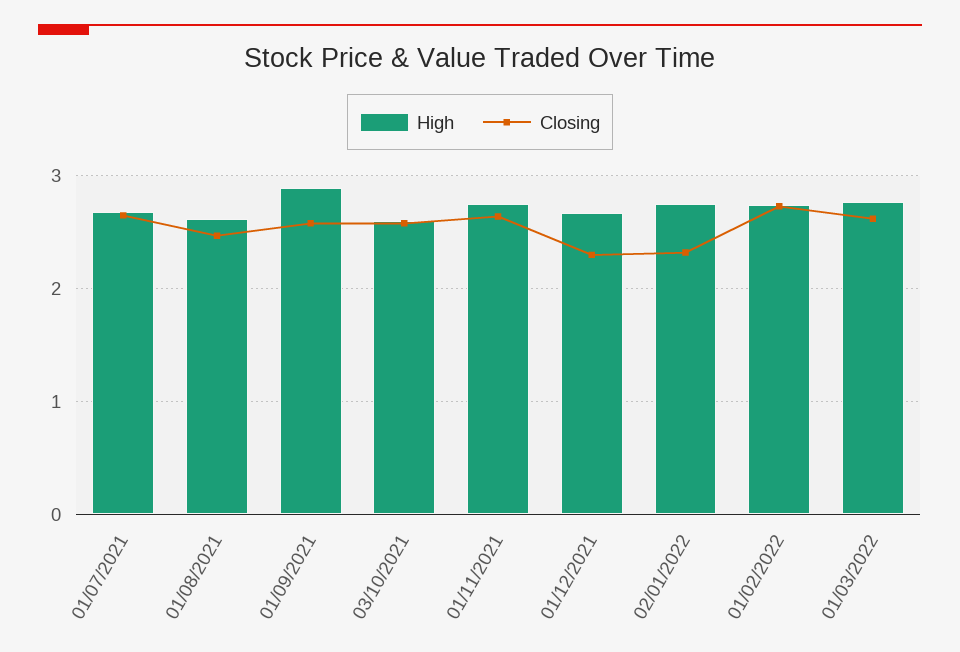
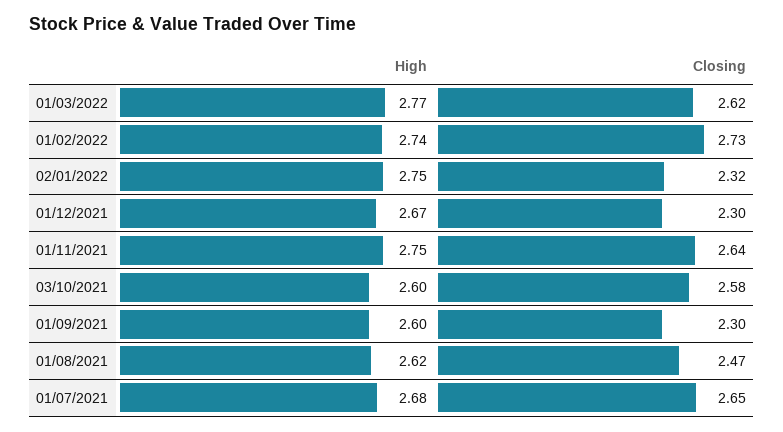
High, 01/09/2021: 2.9 -> 2.6
Closing, 01/09/2021: 2.6 -> 2.3

